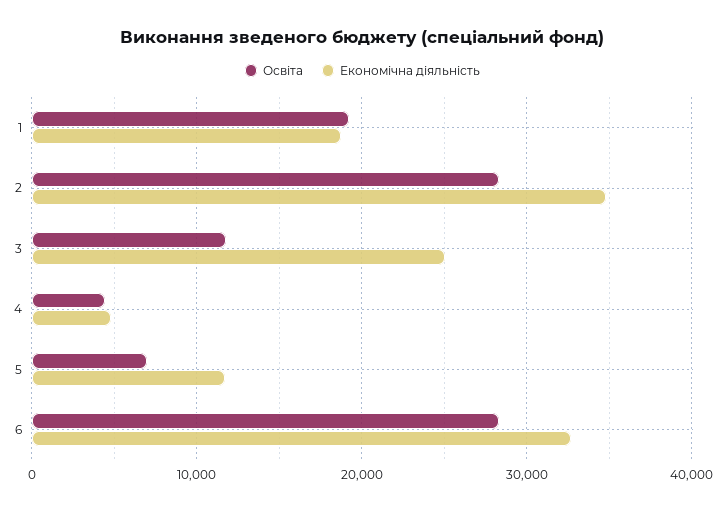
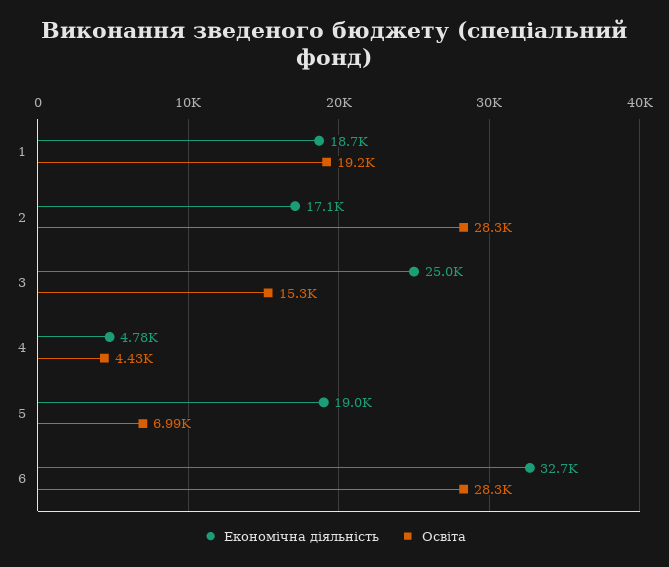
Економічна діяльність, 2: 35000 -> 17100
Освіта, 3: 12000 -> 15300
Економічна діяльність, 5: 12000 -> 19000

